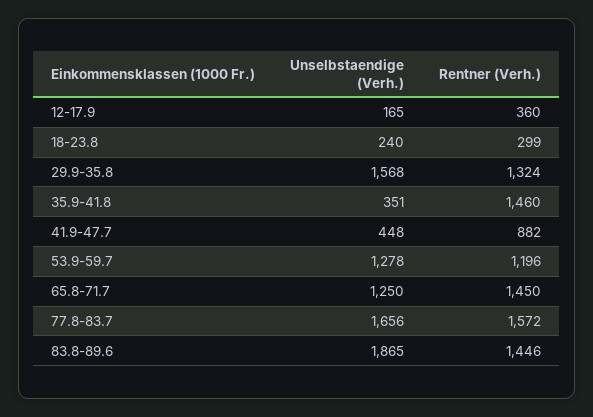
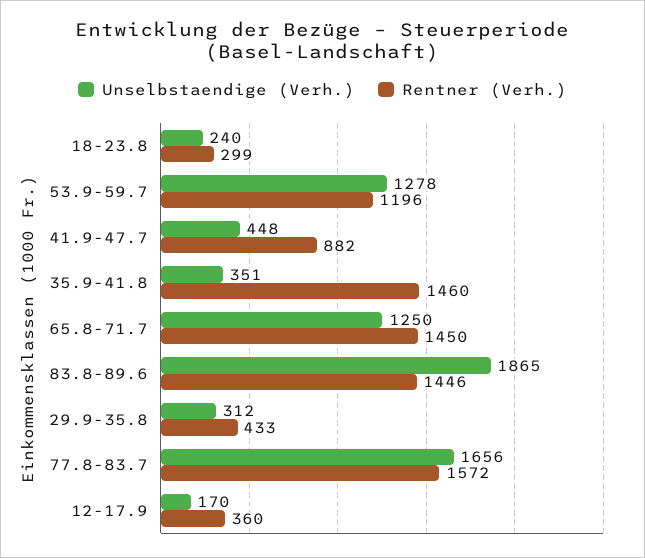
Unselbstaendige (Verh.), 12-17.9: 165 -> 170
Unselbstaendige (Verh.), 29.9-35.8: 1568 -> 312
Rentner (Verh.), 29.9-35.8: 1324 -> 433

